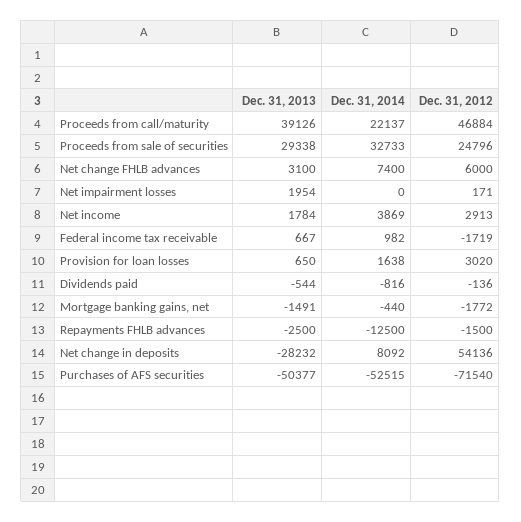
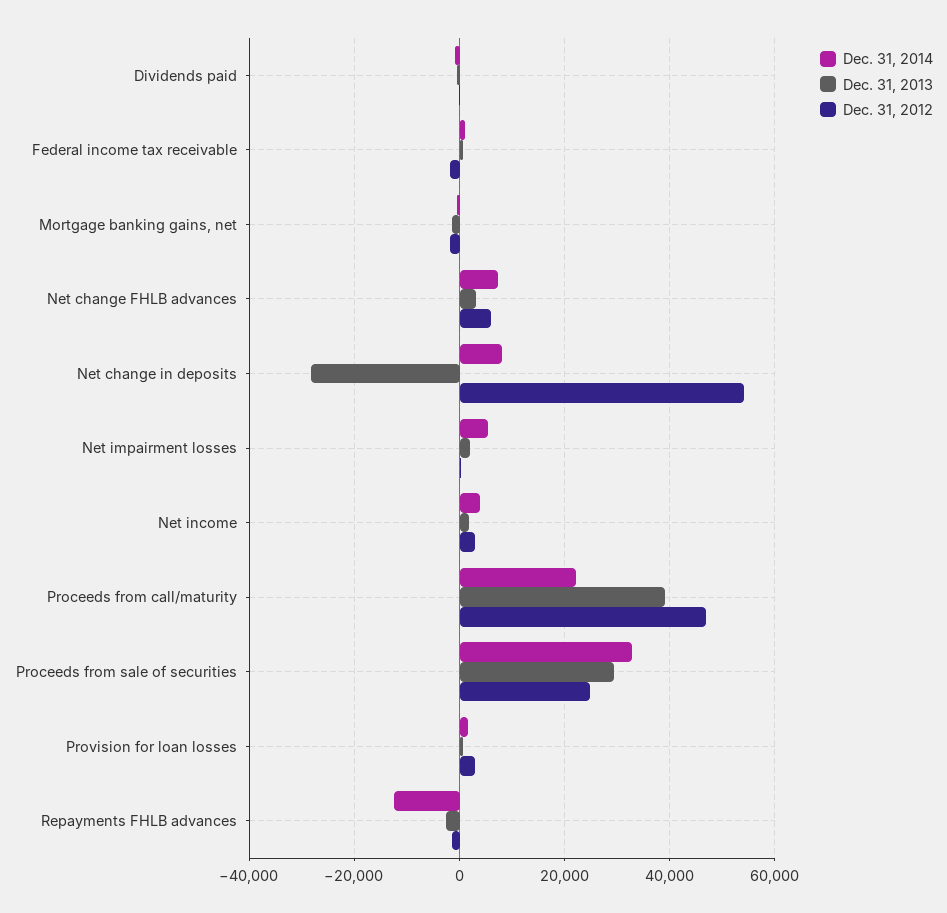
Dec. 31, 2014, Net impairment losses: 0 -> 6000
Dec. 31, 2013, Purchases of AFS securities: -50377 -> none
Dec. 31, 2014, Purchases of AFS securities: -52515 -> none
Dec. 31, 2012, Purchases of AFS securities: -71540 -> none

